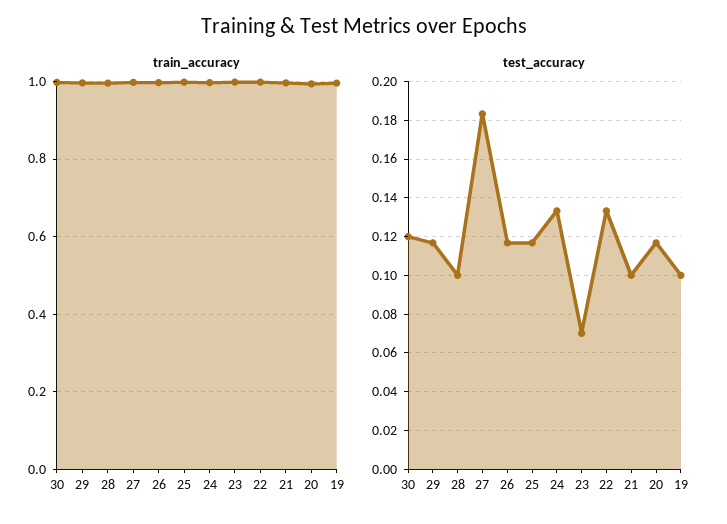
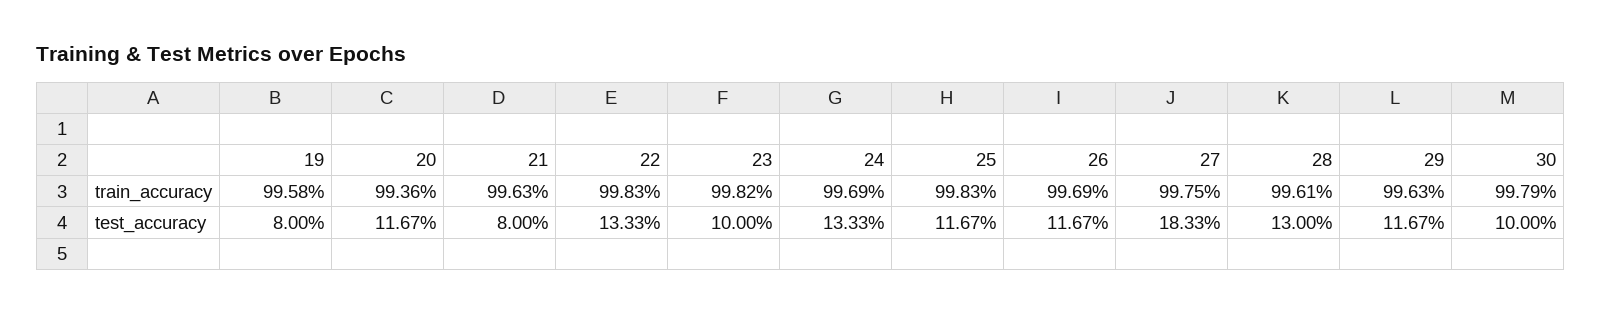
test_accuracy, 30: 0.12 -> 0.1
test_accuracy, 28: 0.1 -> 0.13
test_accuracy, 23: 0.07 -> 0.1
test_accuracy, 21: 0.1 -> 0.08
test_accuracy, 19: 0.1 -> 0.08

